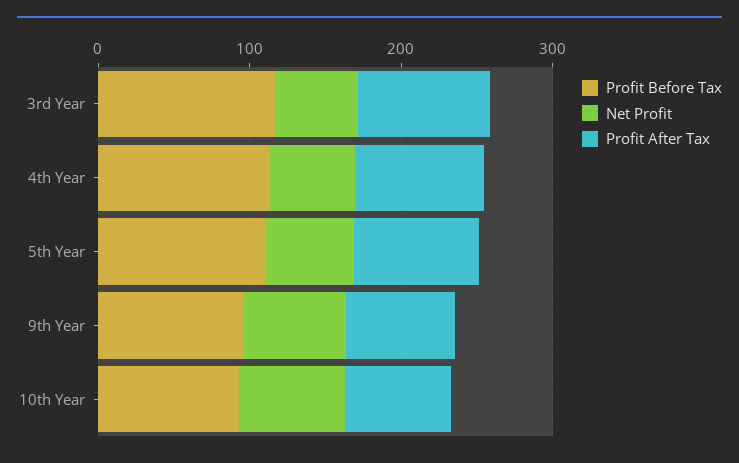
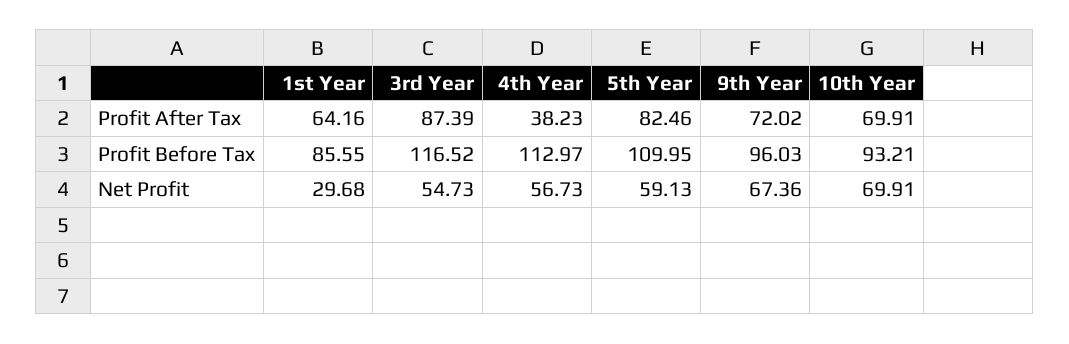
Profit After Tax, 4th Year: 80 -> 38.23
Profit After Tax, 1st Year: none -> 64.16
Profit Before Tax, 1st Year: none -> 85.55
Net Profit, 1st Year: none -> 29.68

